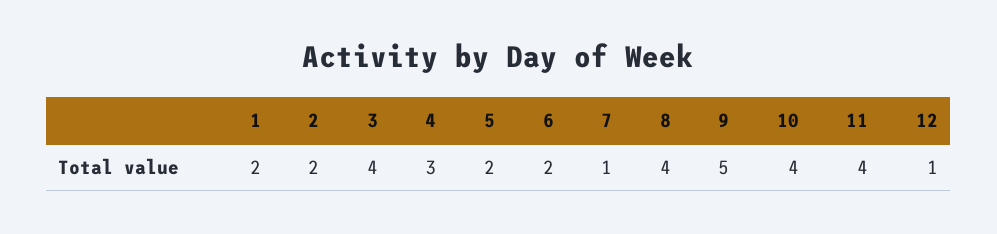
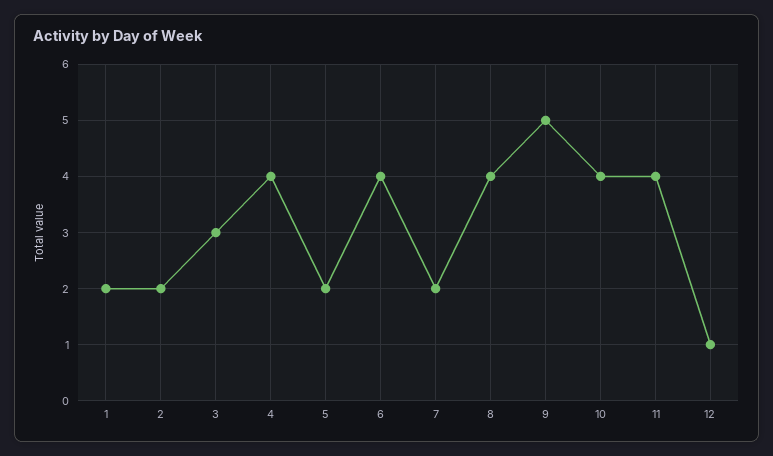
3: 4 -> 3
4: 3 -> 4
6: 2 -> 4
7: 1 -> 2

